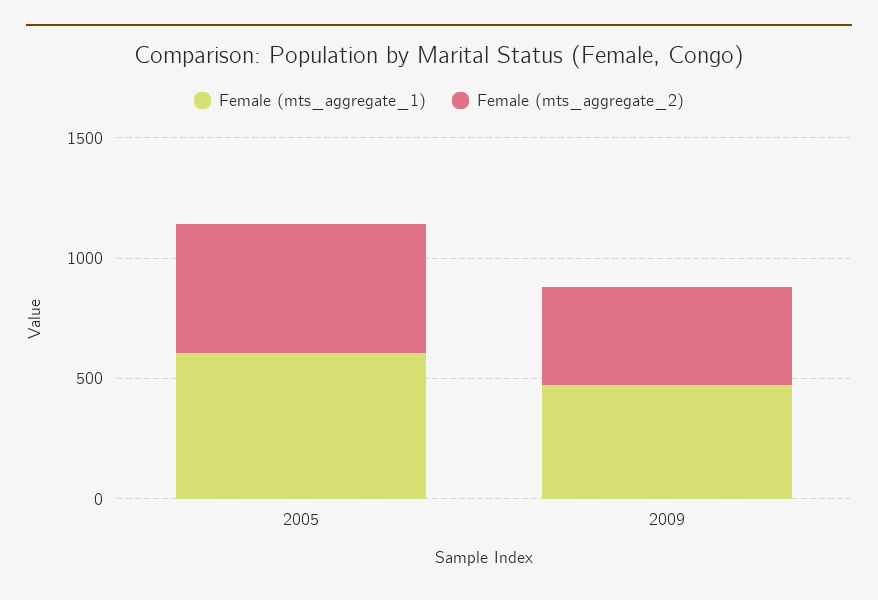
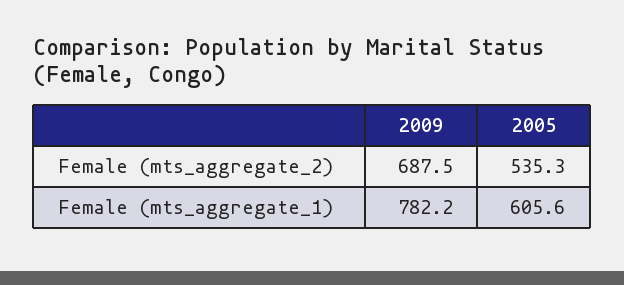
Female (mts_aggregate_1), 2009: 500 -> 782.2
Female (mts_aggregate_2), 2009: 400 -> 687.5

